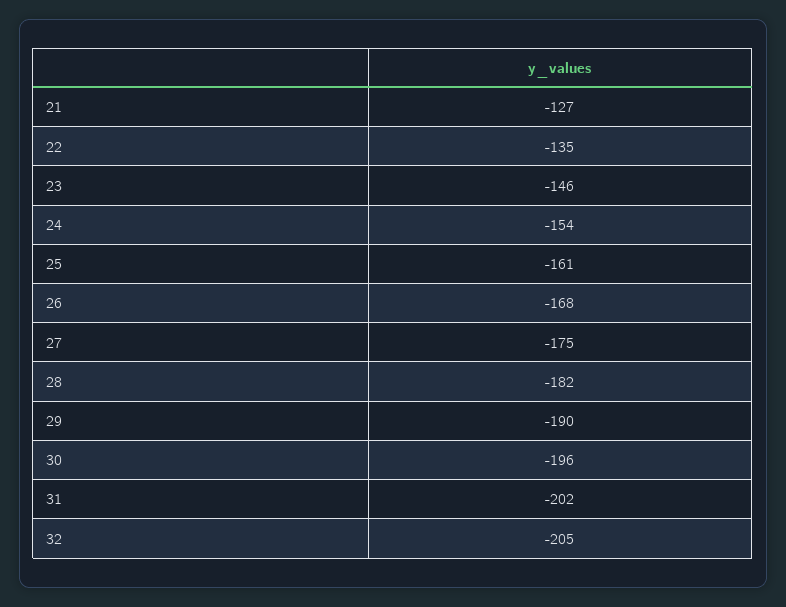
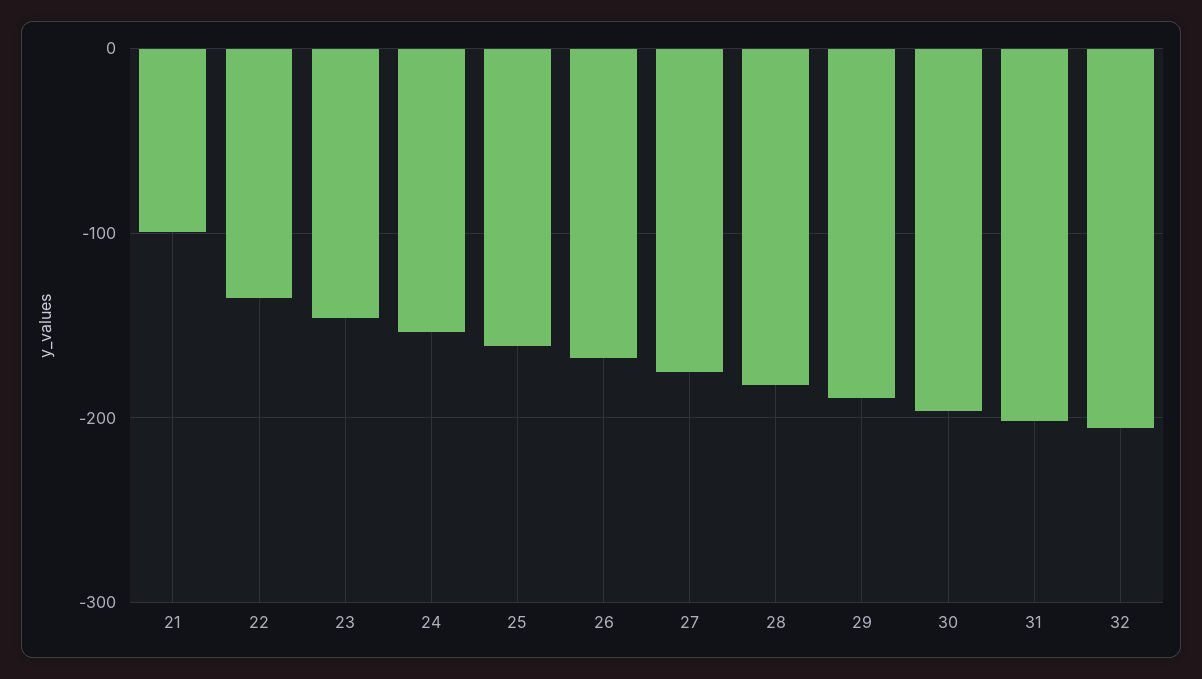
21: -127 -> -100

